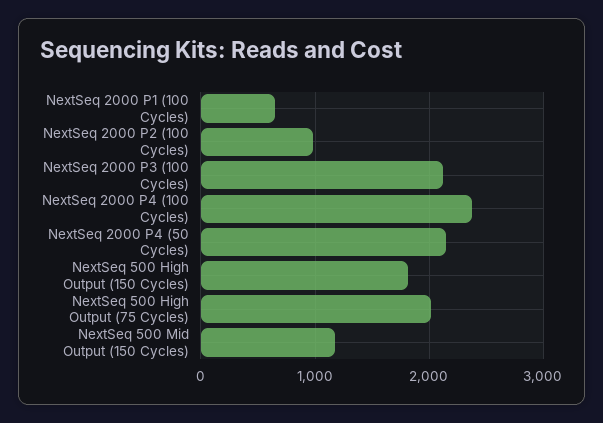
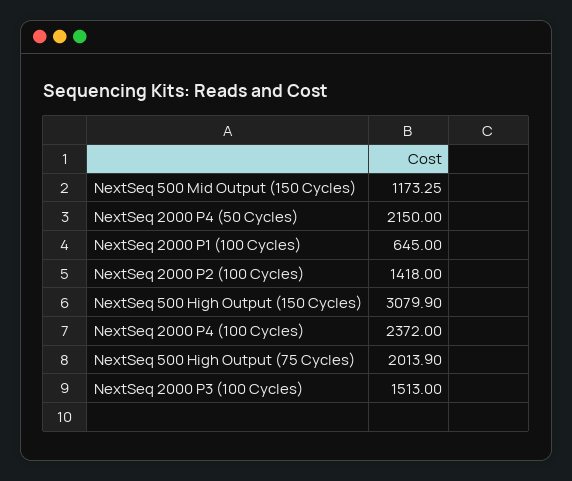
NextSeq 2000 P2 (100 Cycles): 1000 -> 1418
NextSeq 2000 P3 (100 Cycles): 2100 -> 1513
NextSeq 500 High Output (150 Cycles): 1800 -> 3079.9

